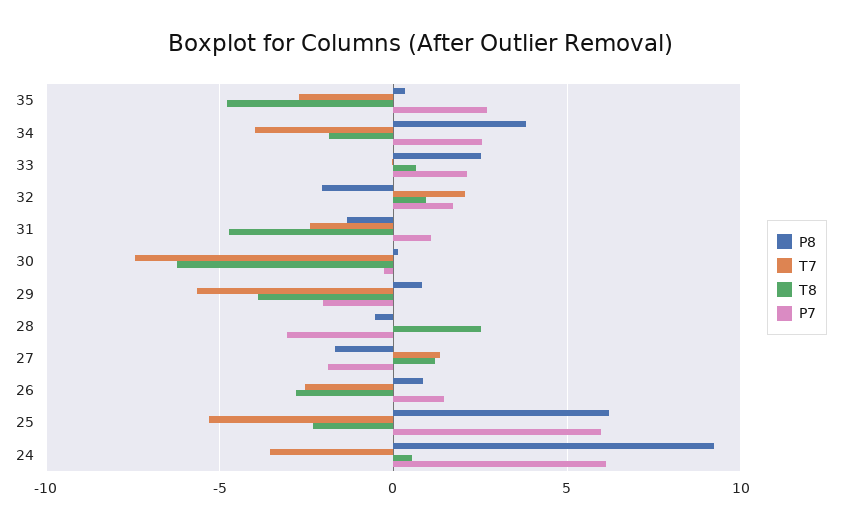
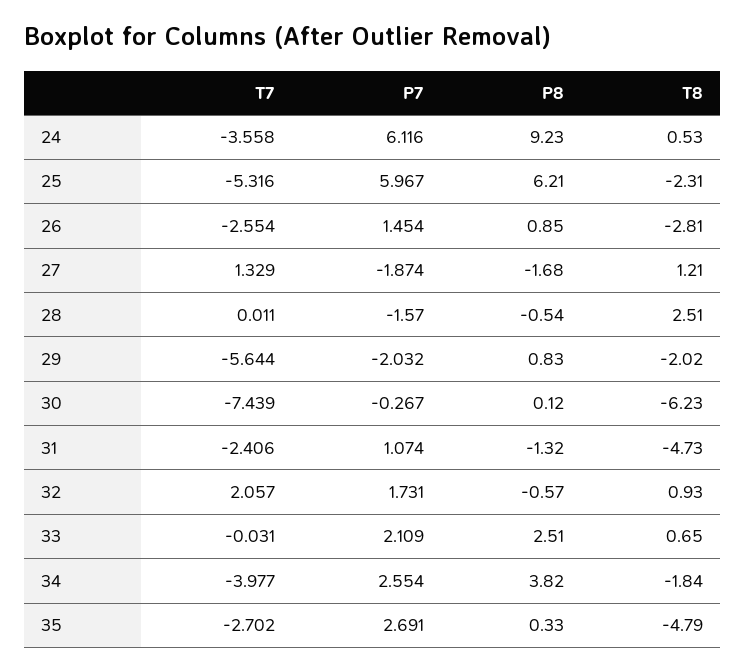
P8, 32: -2 -> -0.57
T8, 29: -4 -> -2.02
P7, 28: -3 -> -1.57

